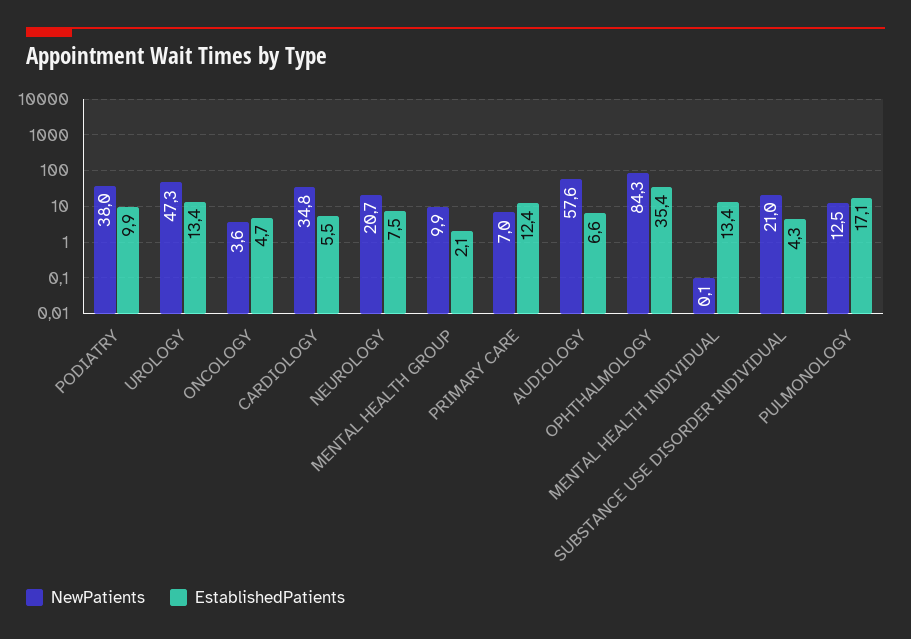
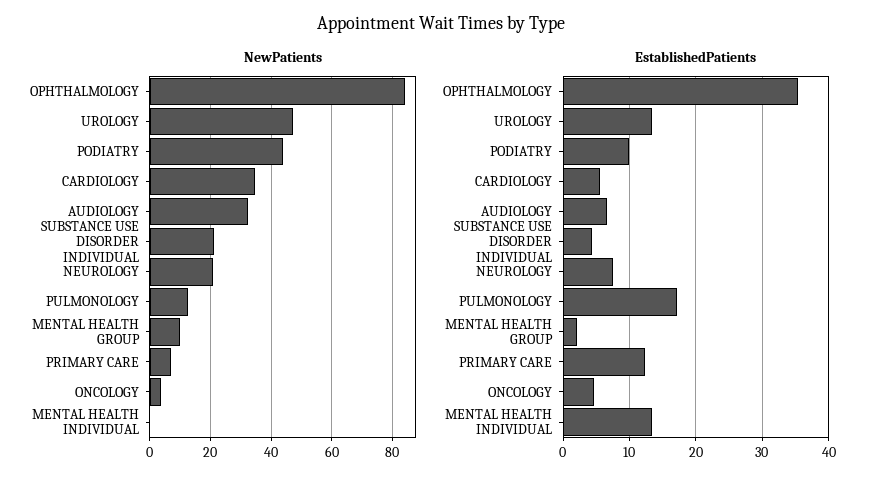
NewPatients, PODIATRY: 38 -> 44
NewPatients, AUDIOLOGY: 57.6 -> 32

